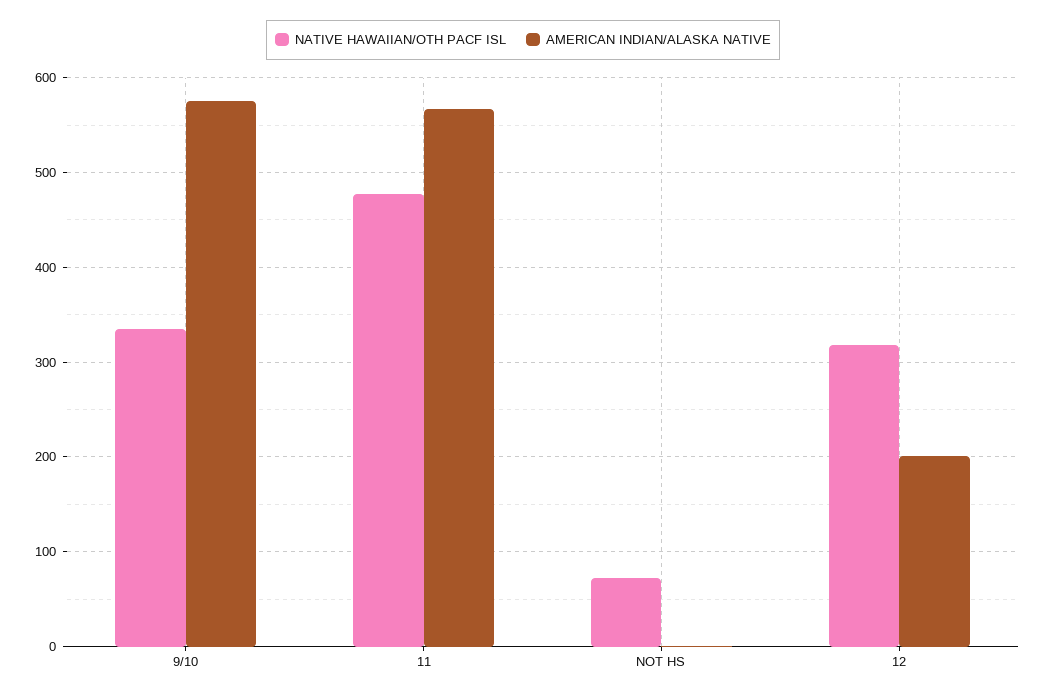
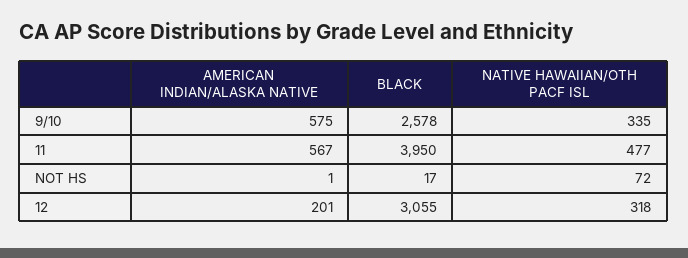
BLACK, 9/10: none -> 2578
BLACK, 11: none -> 3950
BLACK, NOT HS: none -> 17
BLACK, 12: none -> 3055

